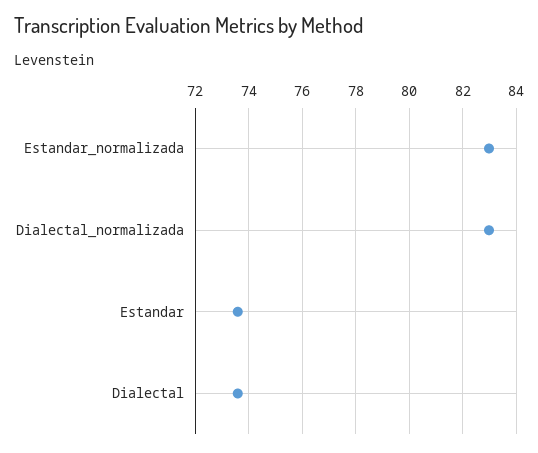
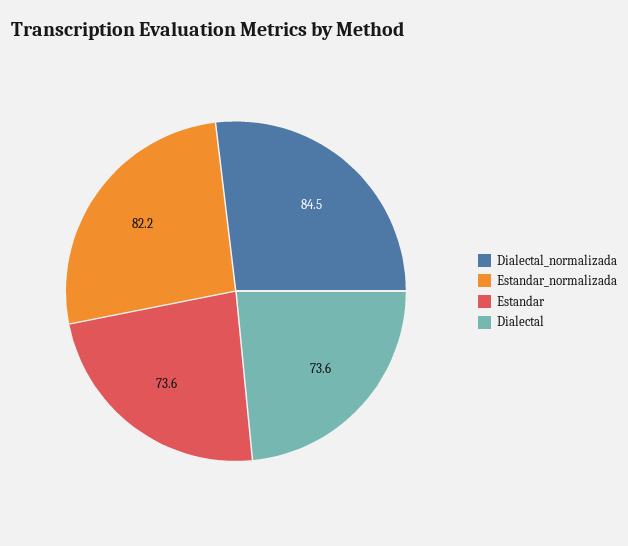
Estandar_normalizada: 83 -> 82.2
Dialectal_normalizada: 83 -> 84.5

